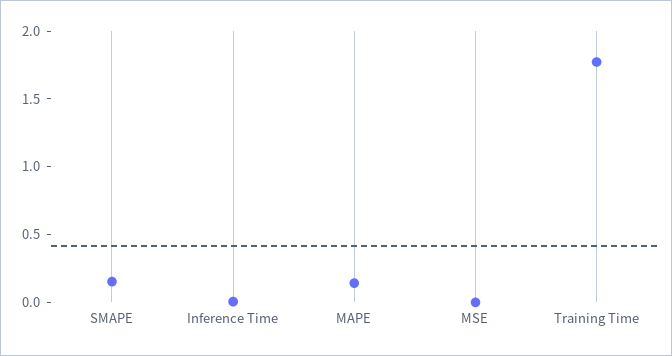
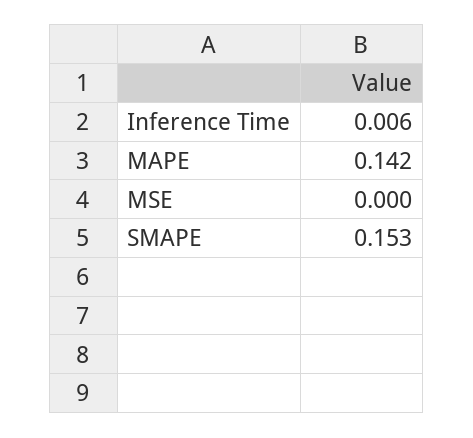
Training Time: 1.8 -> none

